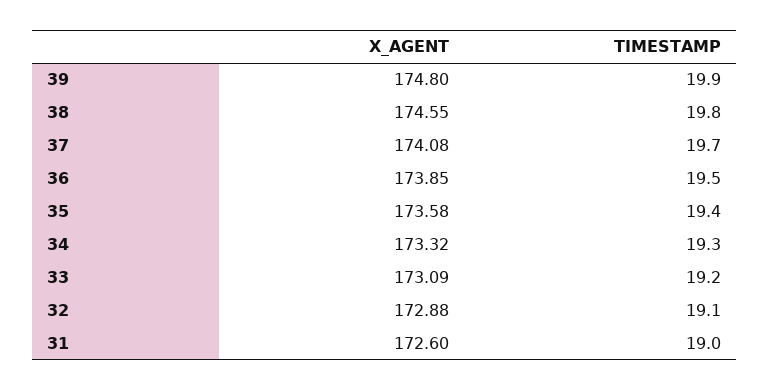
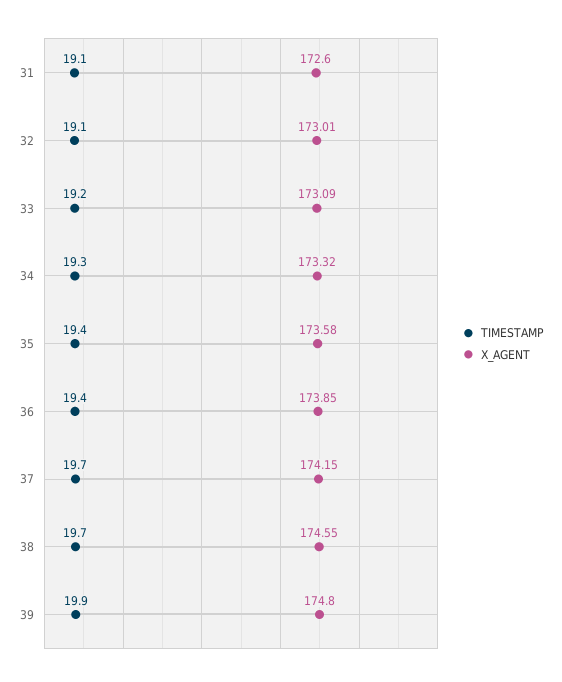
TIMESTAMP, 38: 19.8 -> 19.7
X_AGENT, 37: 174.08 -> 174.15
TIMESTAMP, 36: 19.5 -> 19.4
X_AGENT, 32: 172.88 -> 173.01
TIMESTAMP, 31: 19 -> 19.1

